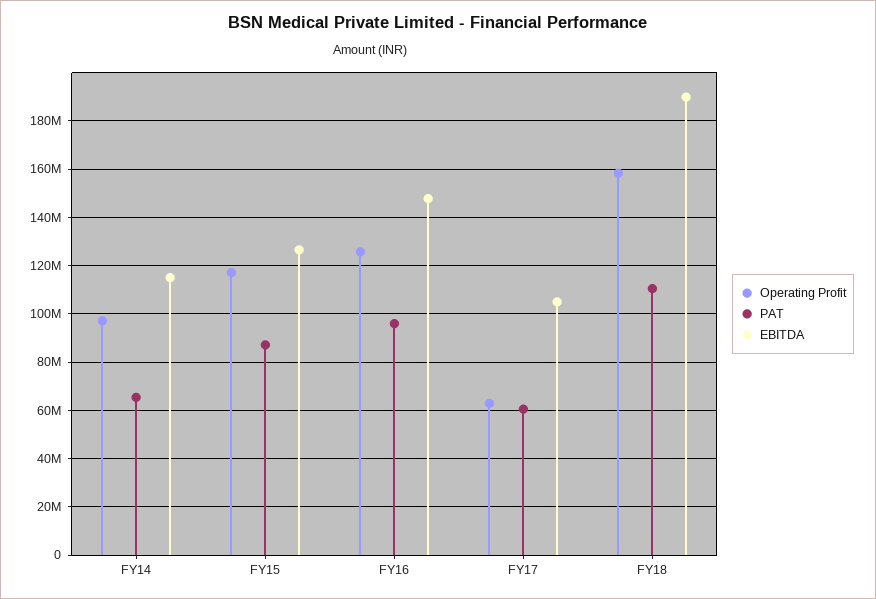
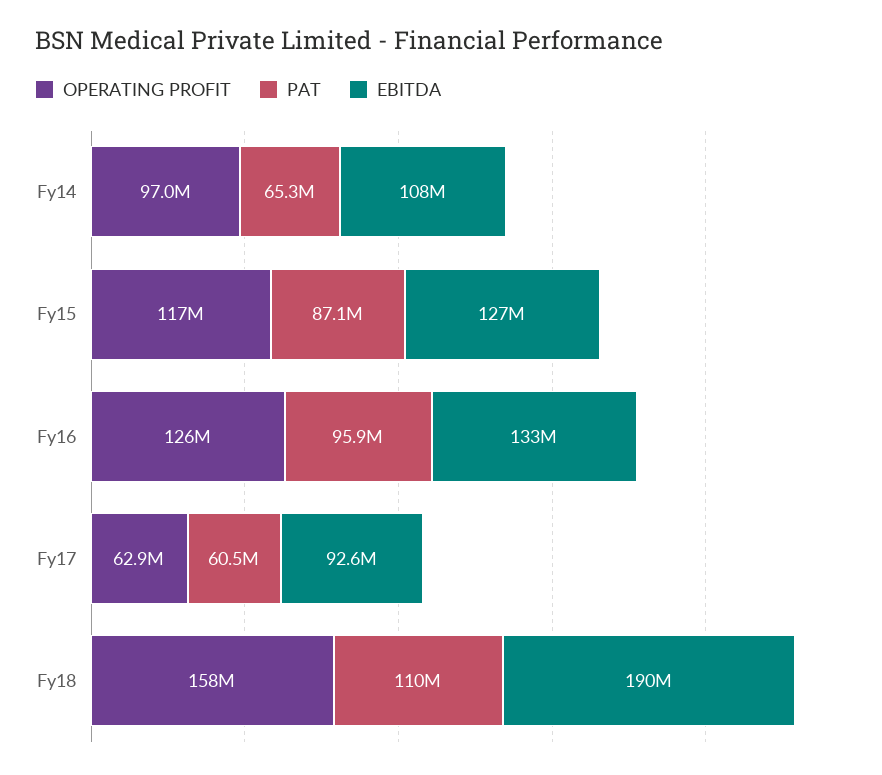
EBITDA, FY14: 115000000 -> 108000000
EBITDA, FY16: 147500000 -> 133000000
EBITDA, FY17: 105000000 -> 92600000

